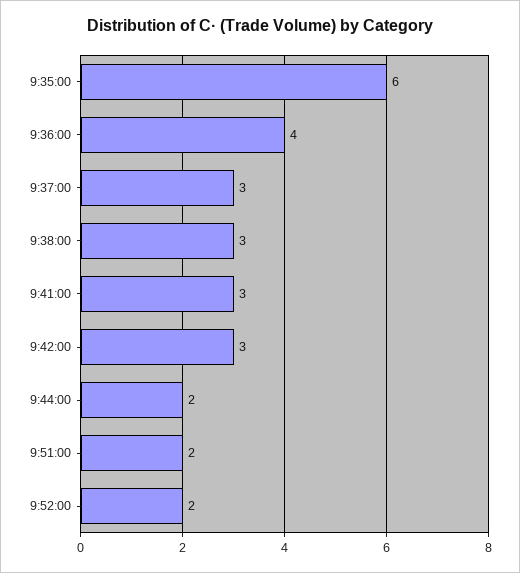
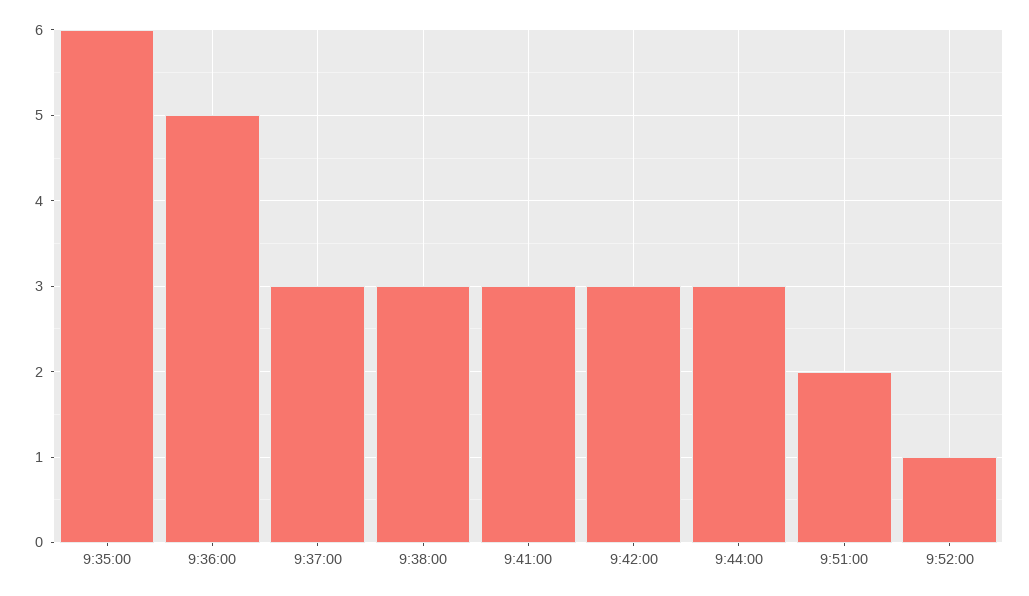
9:36:00: 4 -> 5
9:44:00: 2 -> 3
9:52:00: 2 -> 1

